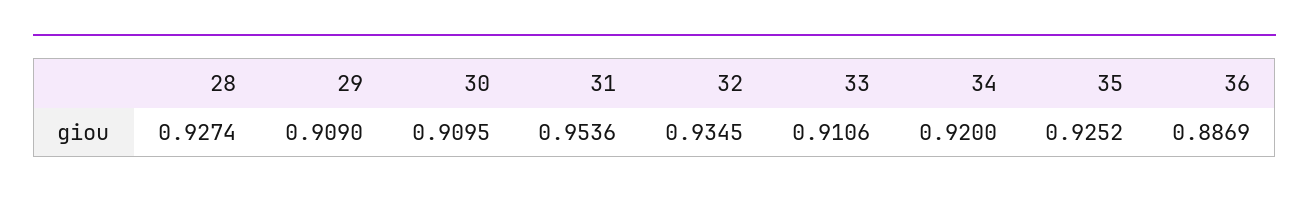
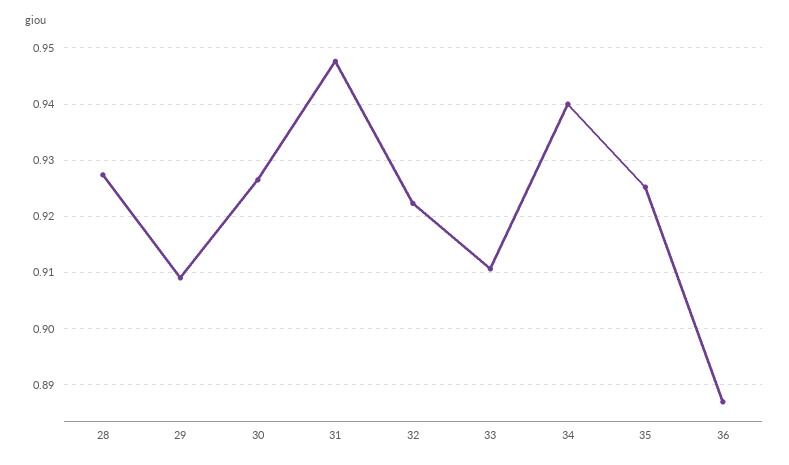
30: 0.9095 -> 0.926
31: 0.9536 -> 0.948
32: 0.9345 -> 0.922
34: 0.92 -> 0.94

